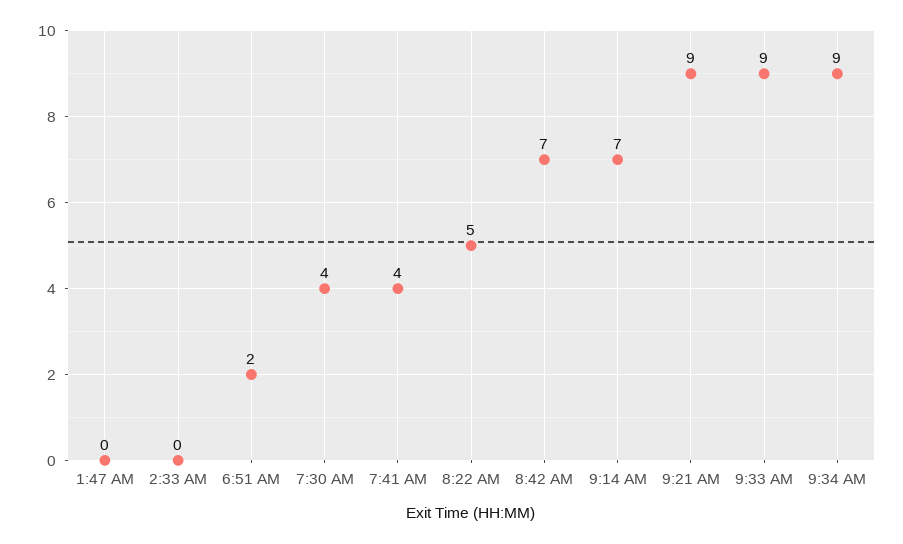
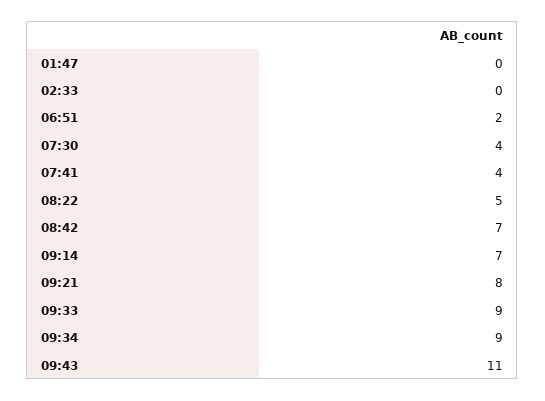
9:21 AM: 9 -> 8
09:43: none -> 11

